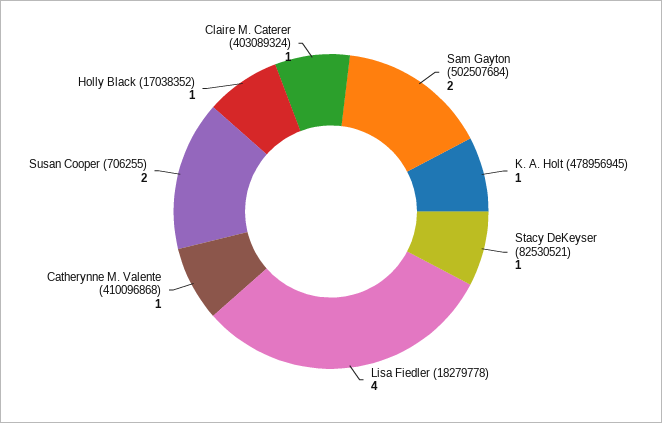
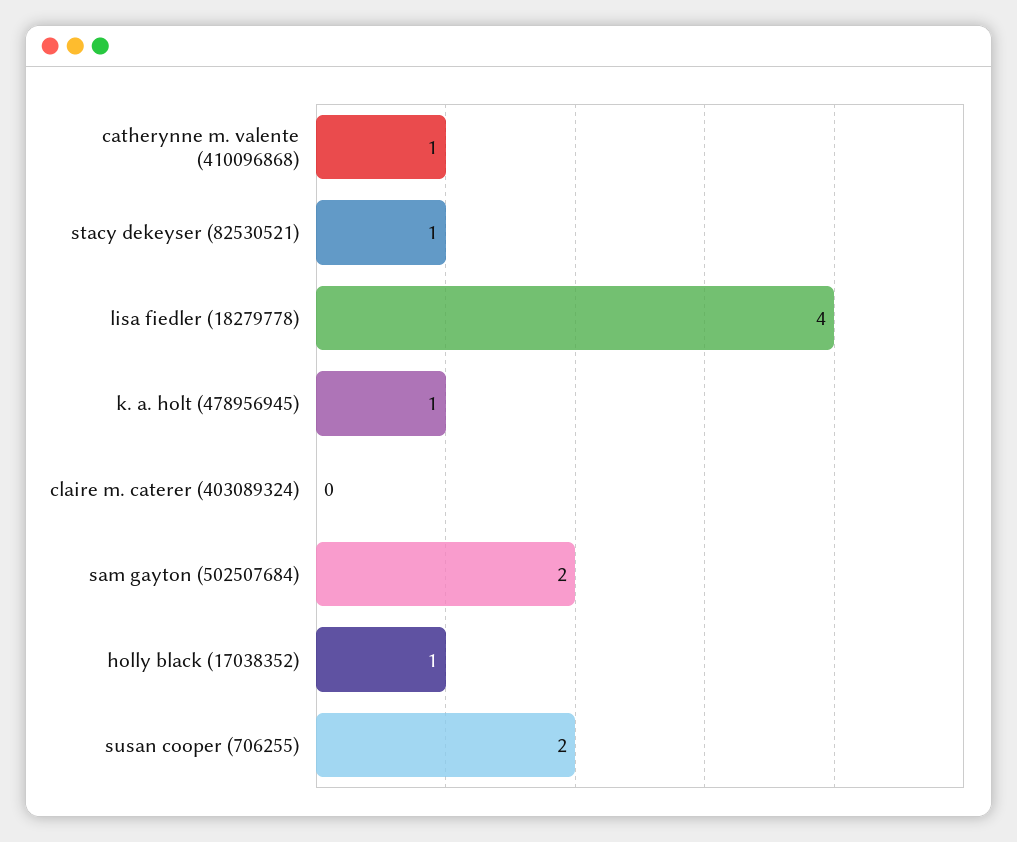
Claire M. Caterer (403089324): 1 -> 0

